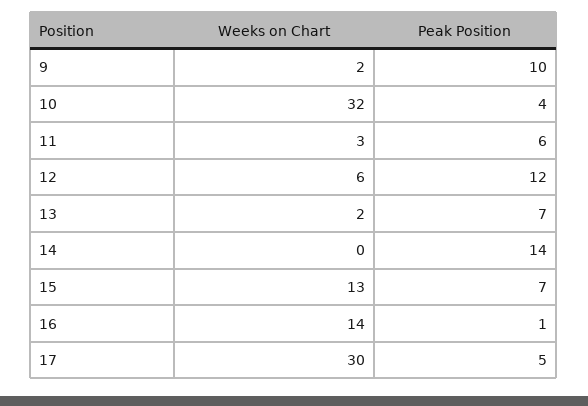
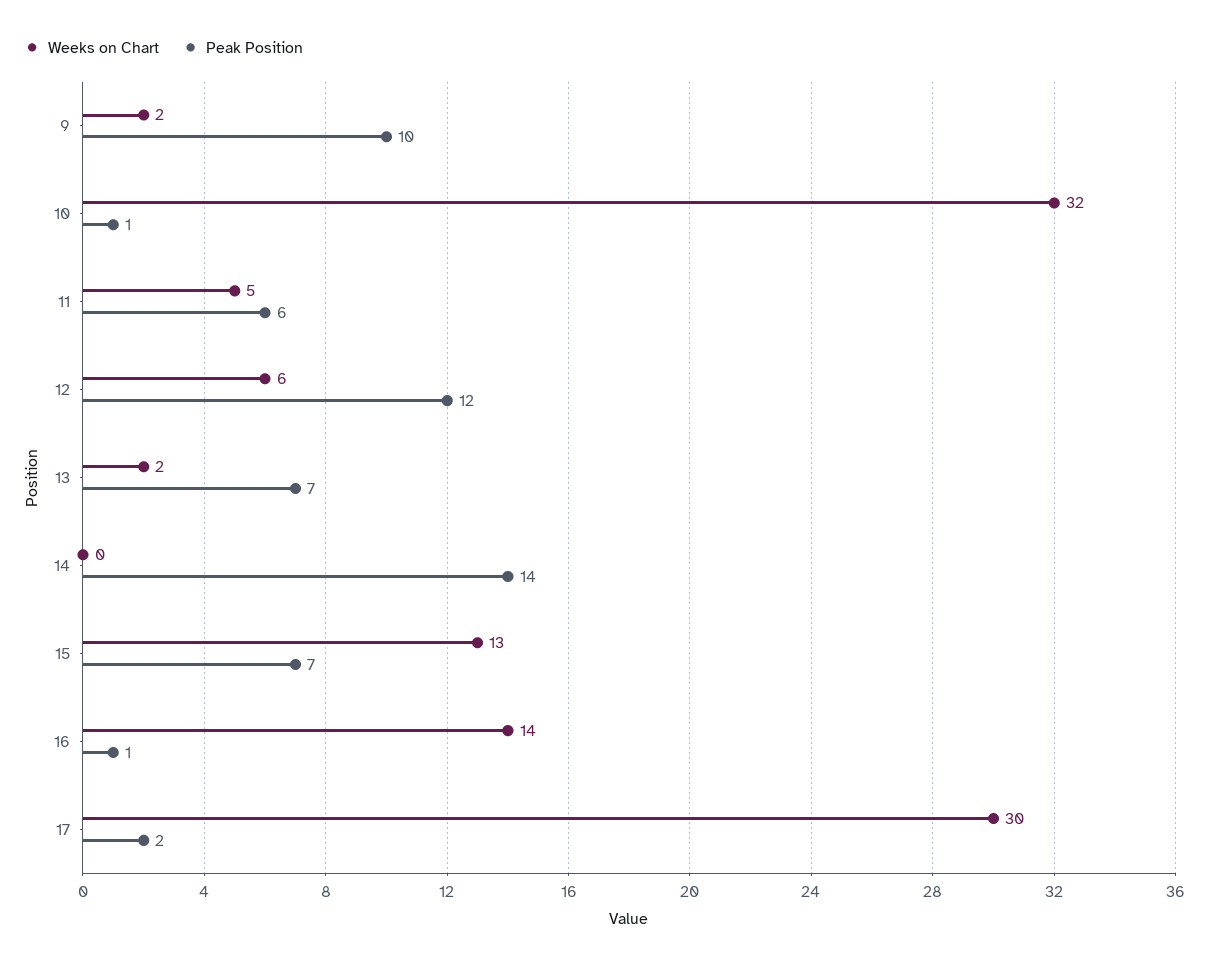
Peak Position, 10: 4 -> 1
Weeks on Chart, 11: 3 -> 5
Peak Position, 17: 5 -> 2

